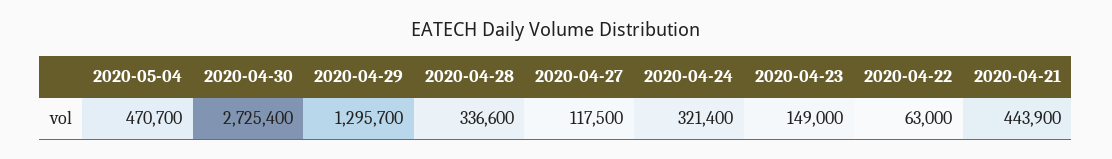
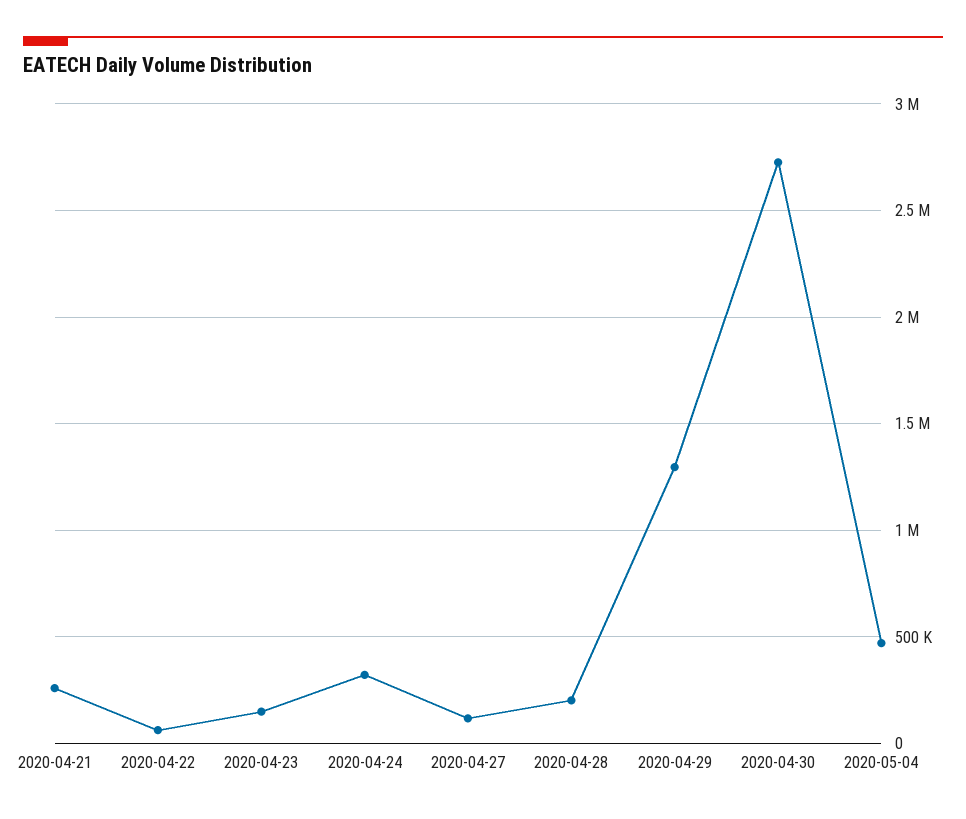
2020-04-28: 336600 -> 200000
2020-04-21: 443900 -> 250000

